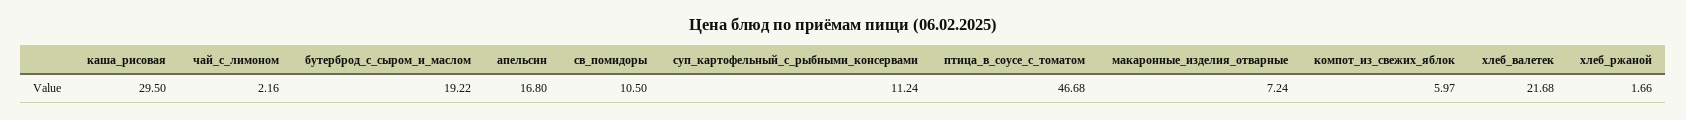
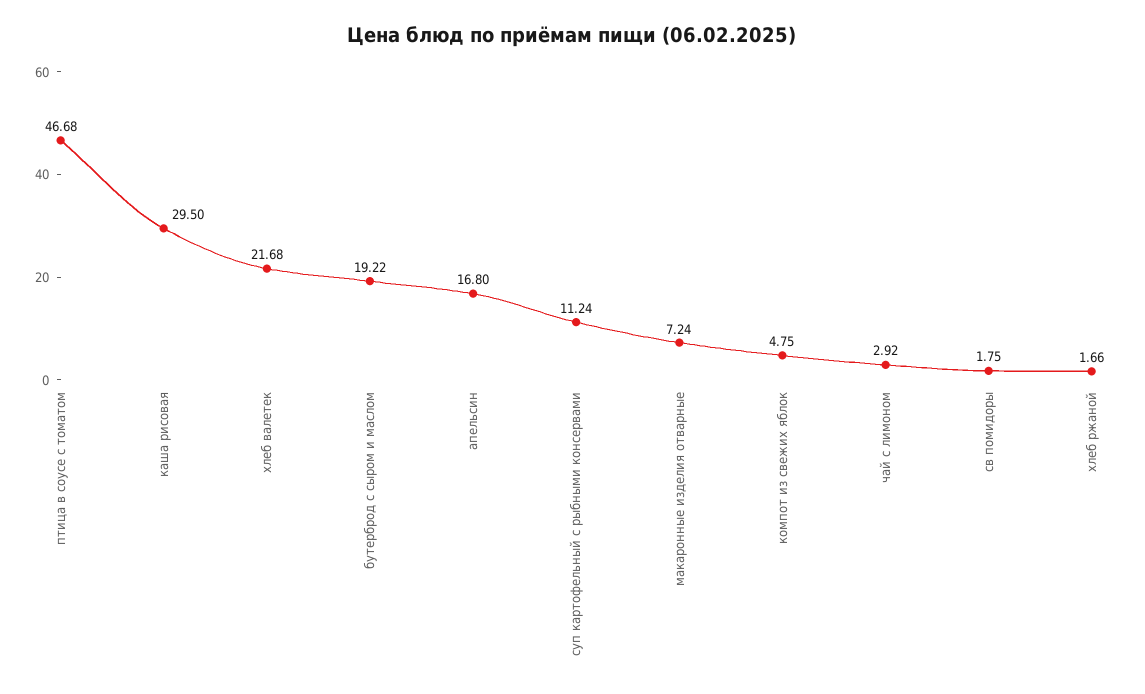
чай_с_лимоном: 2.16 -> 2.92
св_помидоры: 10.5 -> 1.75
компот_из_свежих_яблок: 5.97 -> 4.75

